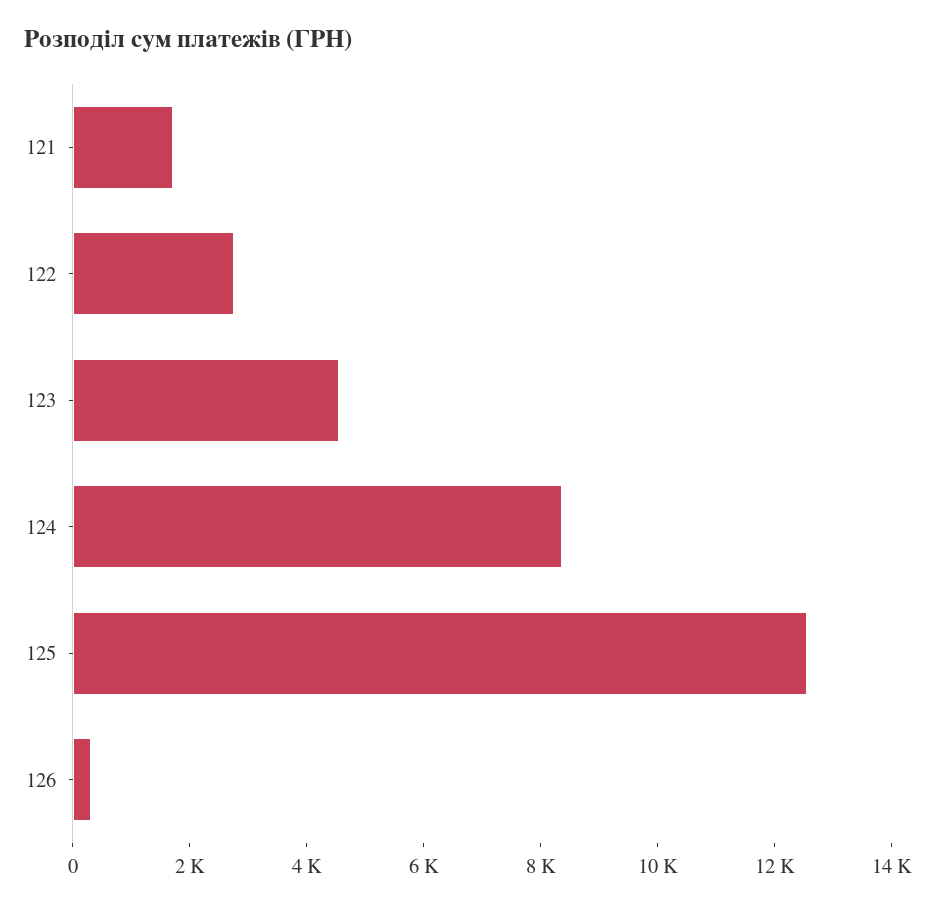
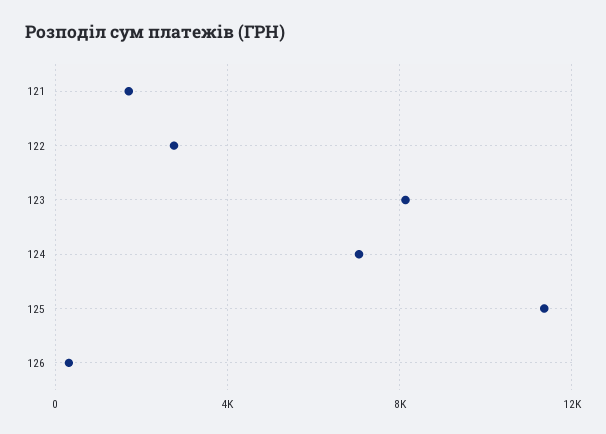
123: 4500 -> 8000
124: 8500 -> 7000
125: 12500 -> 11500

